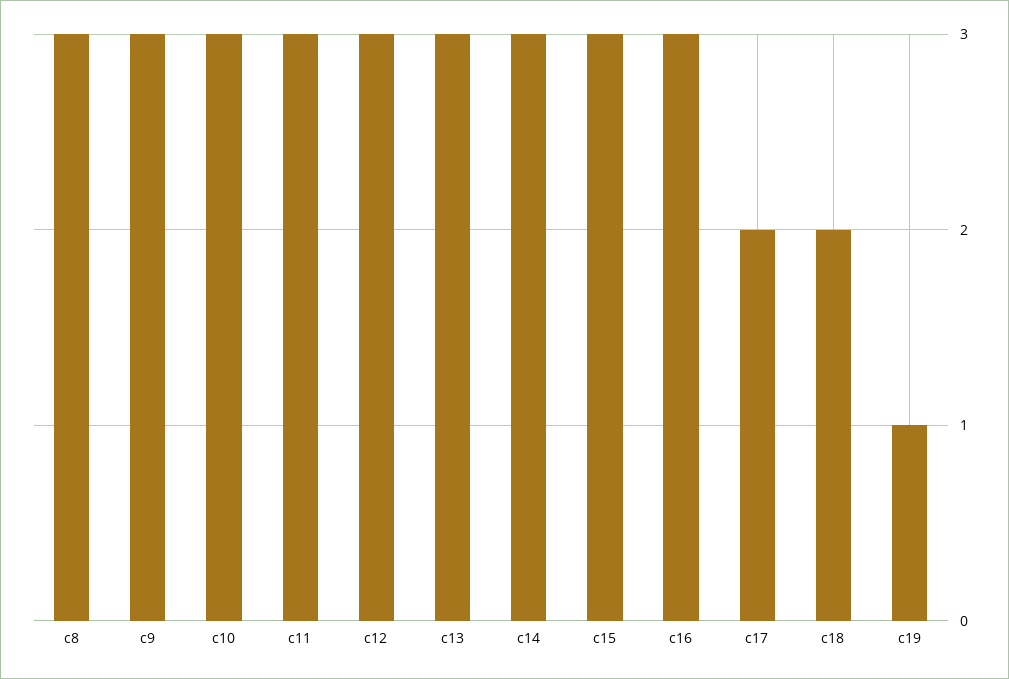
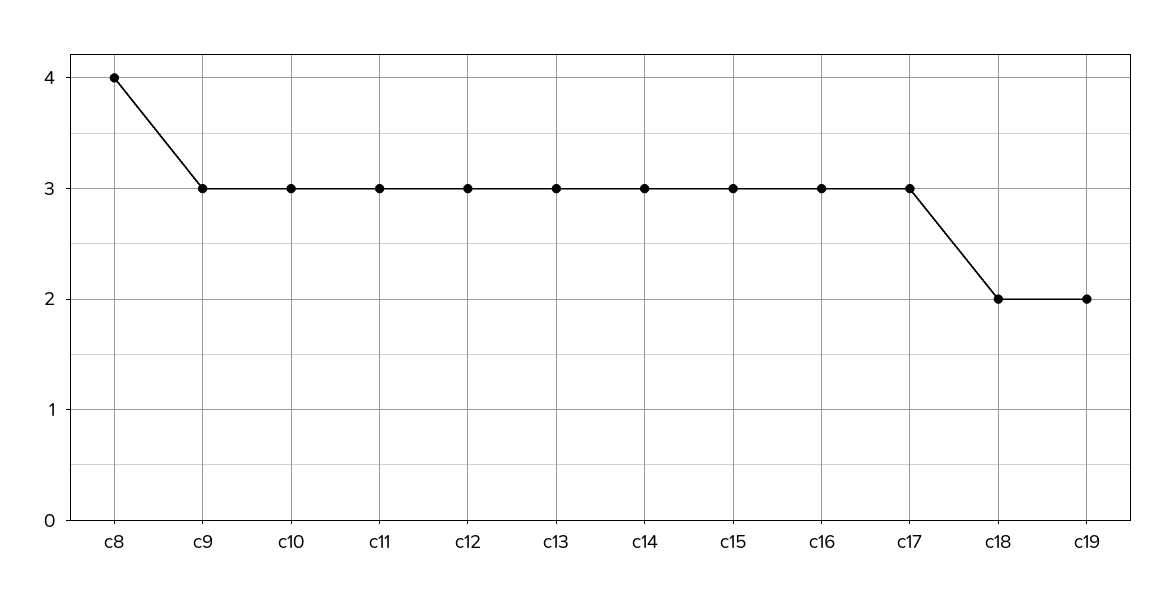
c8: 3 -> 4
c17: 2 -> 3
c19: 1 -> 2

